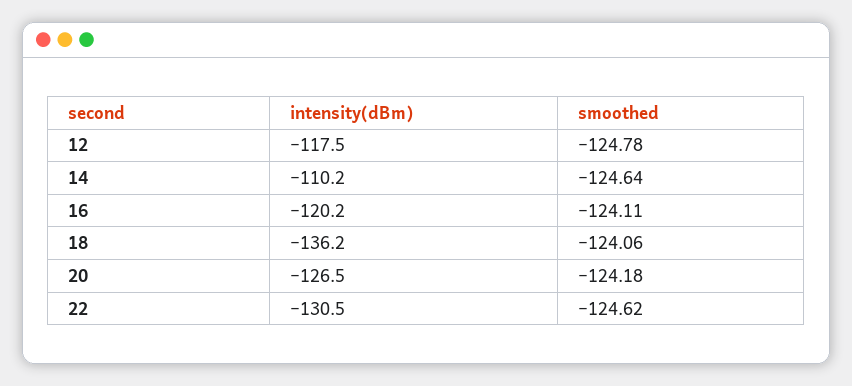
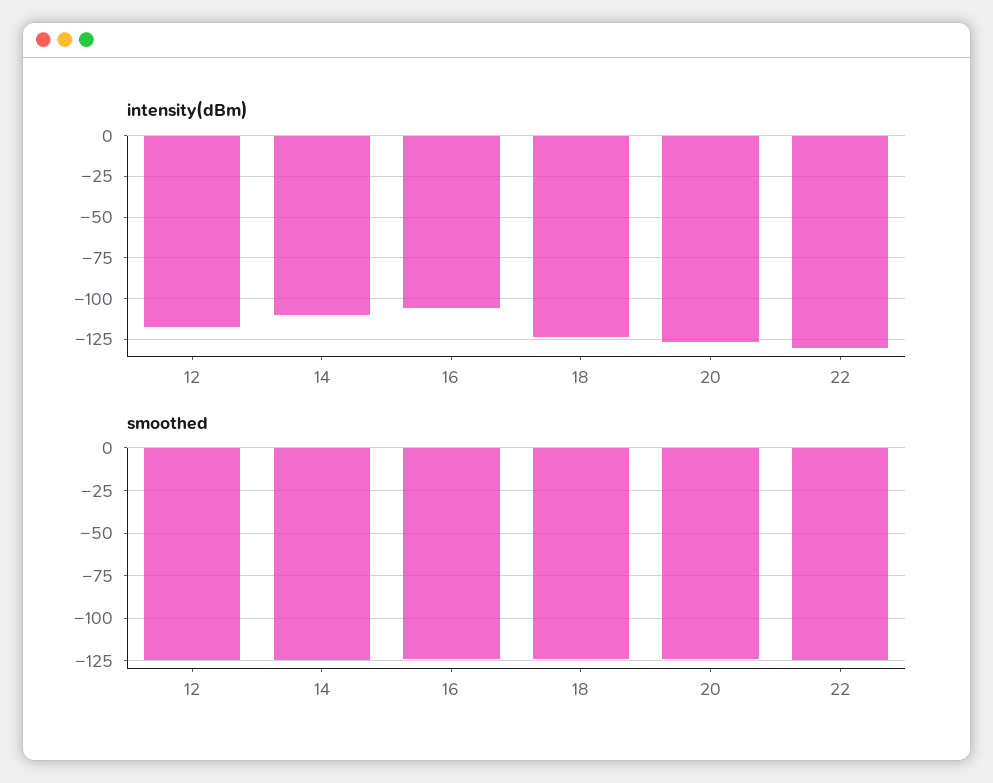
intensity(dBm), 16: -120.2 -> -105
intensity(dBm), 18: -136.2 -> -125

